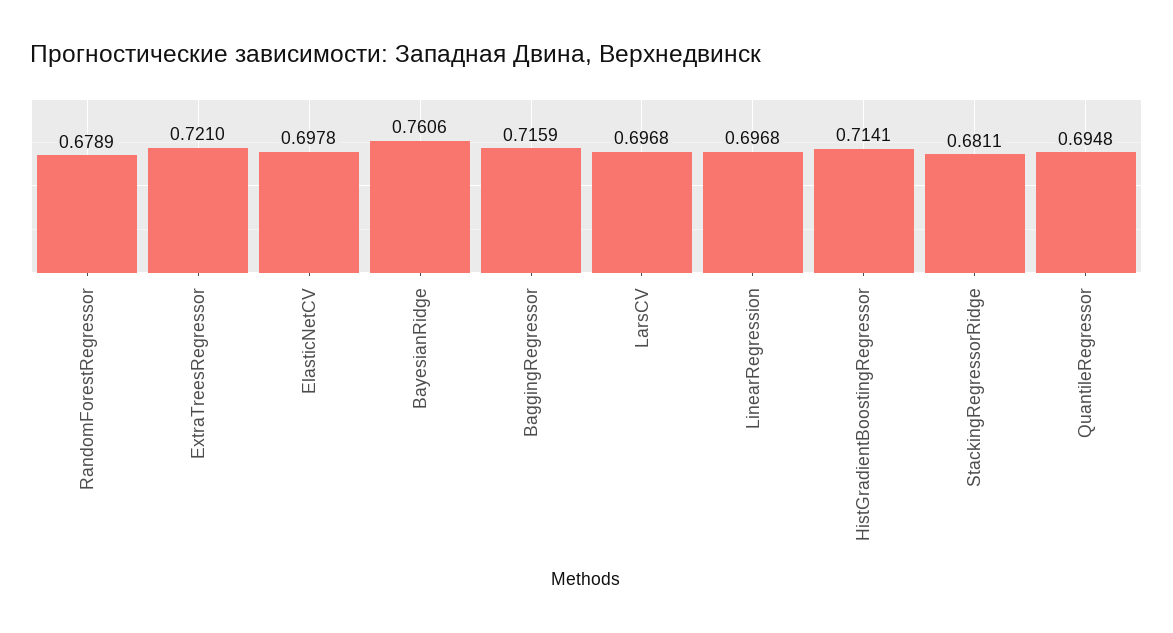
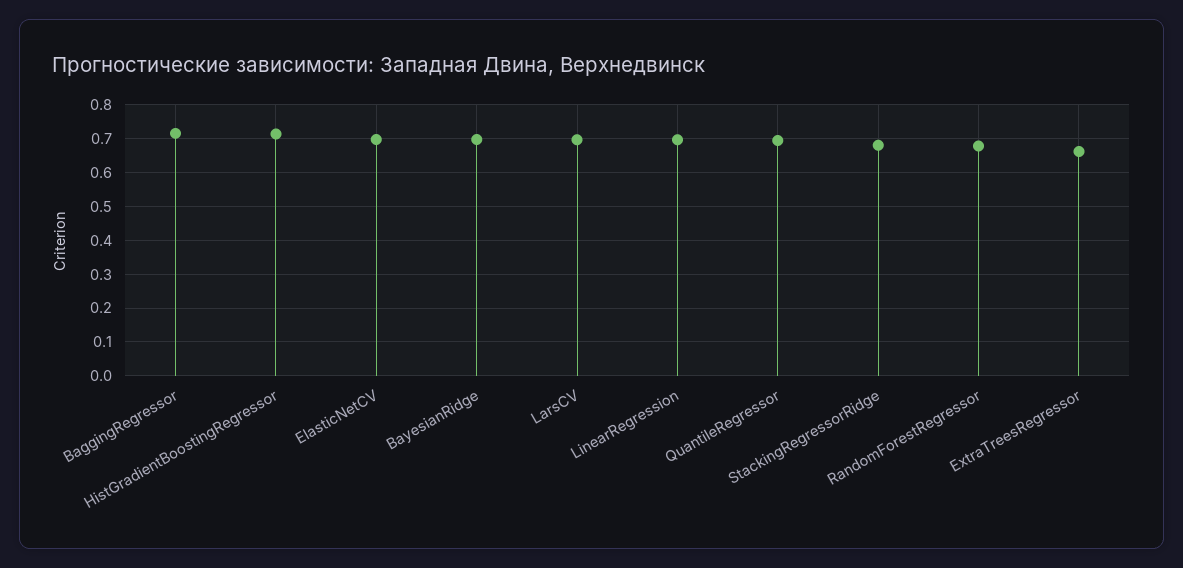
ExtraTreesRegressor: 0.721 -> 0.66
BayesianRidge: 0.7606 -> 0.7

